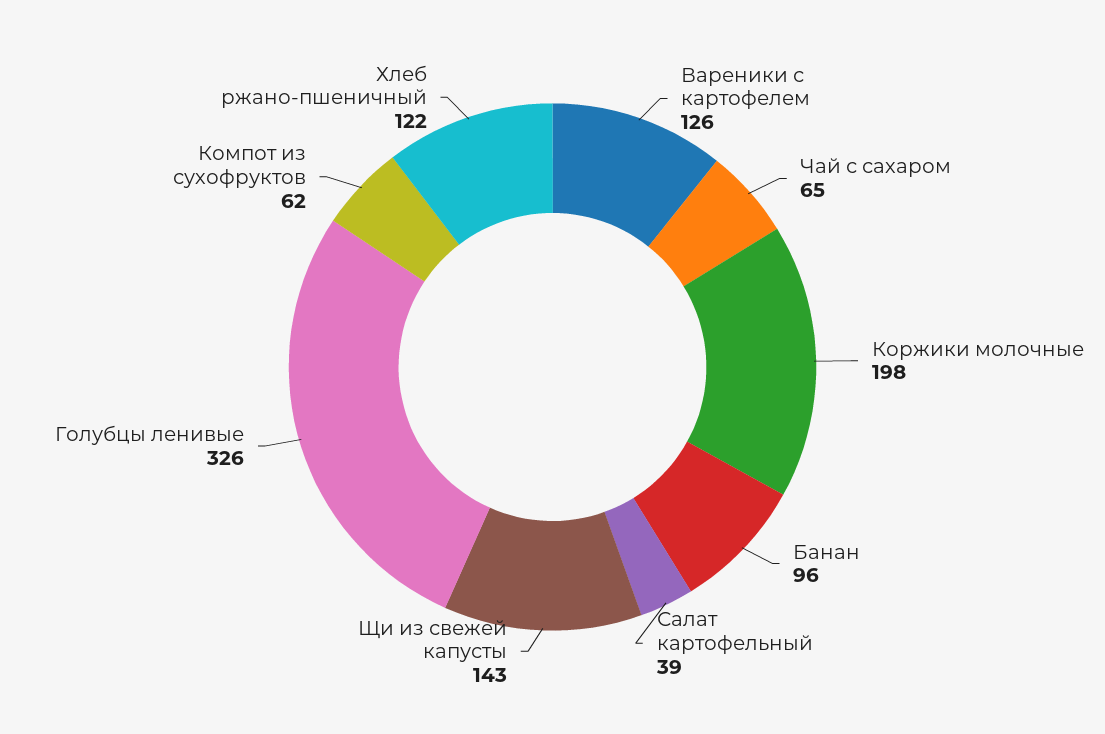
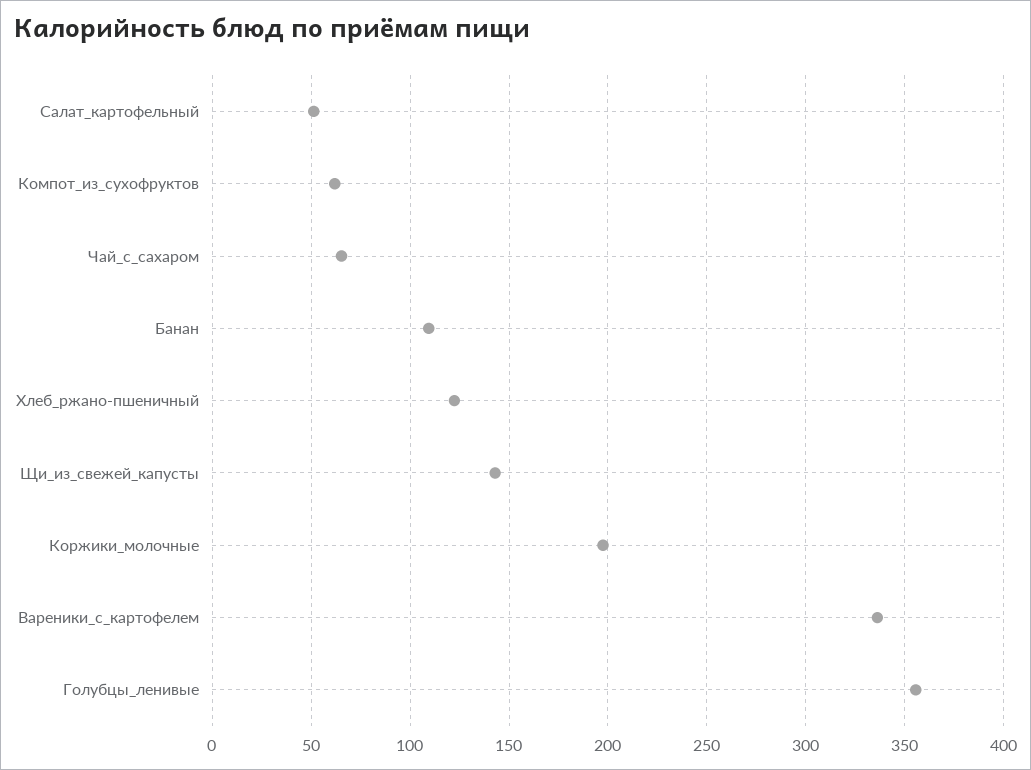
Вареники с картофелем: 126 -> 335
Банан: 96 -> 110
Салат картофельный: 39 -> 50
Голубцы ленивые: 326 -> 355

